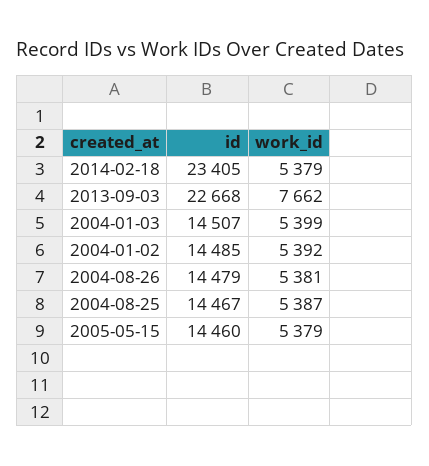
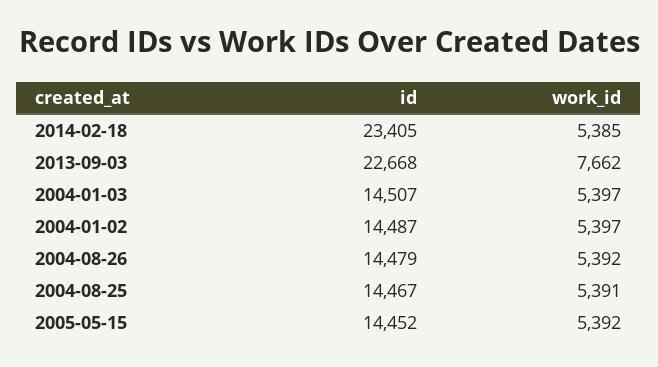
work_id, 2014-02-18: 5379 -> 5385
work_id, 2004-01-03: 5399 -> 5397
id, 2004-01-02: 14485 -> 14487
work_id, 2004-01-02: 5392 -> 5397
work_id, 2004-08-26: 5381 -> 5392
work_id, 2004-08-25: 5387 -> 5391
id, 2005-05-15: 14460 -> 14452
work_id, 2005-05-15: 5379 -> 5392

